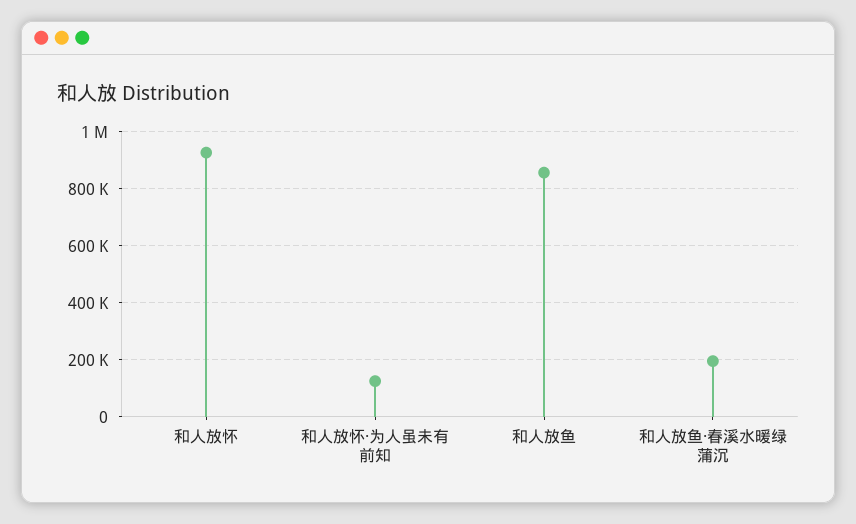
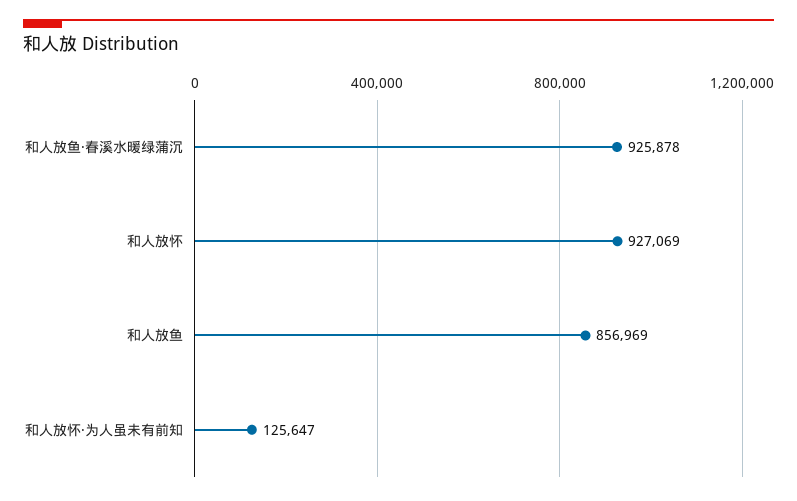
和人放鱼·春溪水暖绿蒲沉: 200000 -> 925878

